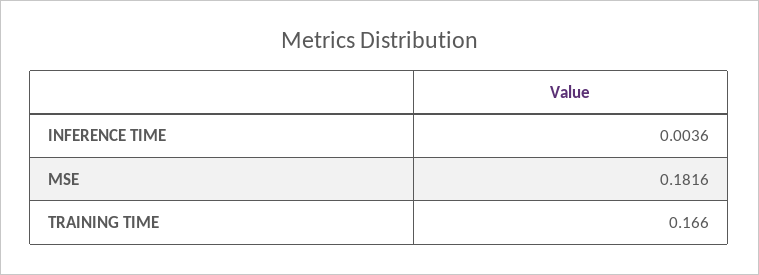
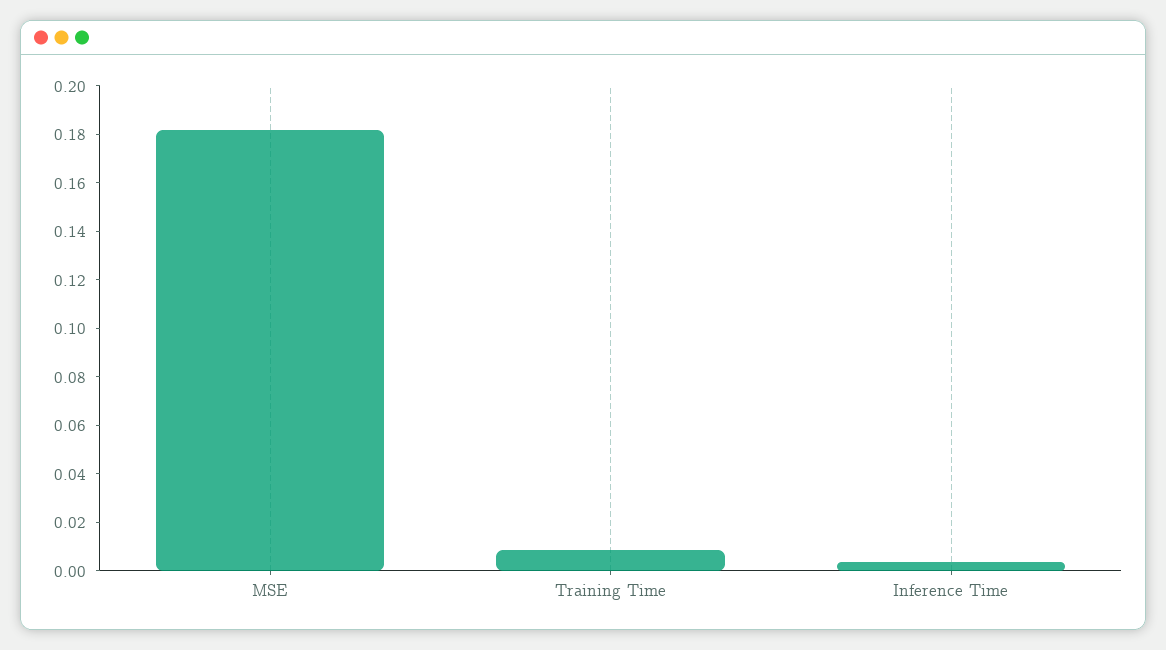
TRAINING TIME: 0.166 -> 0.01

